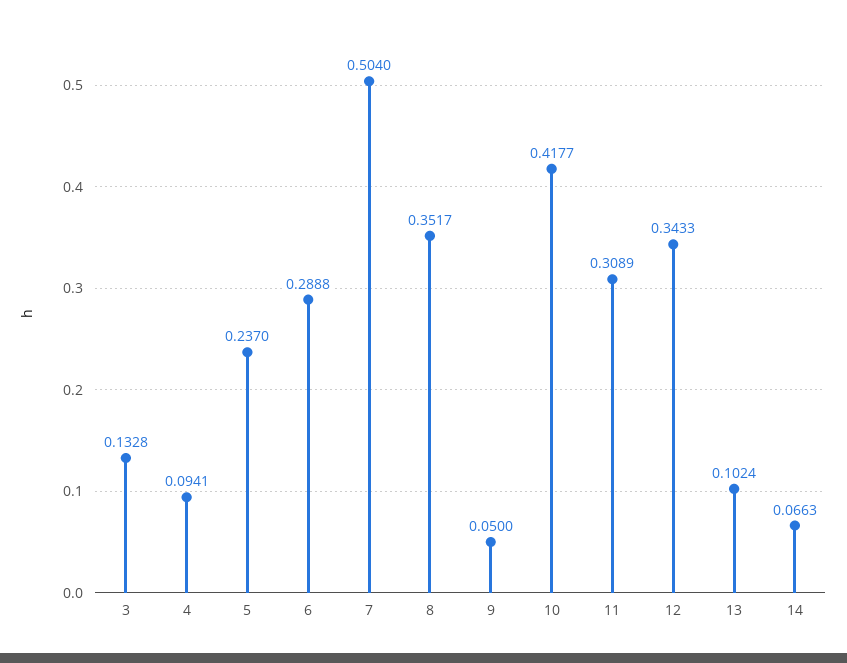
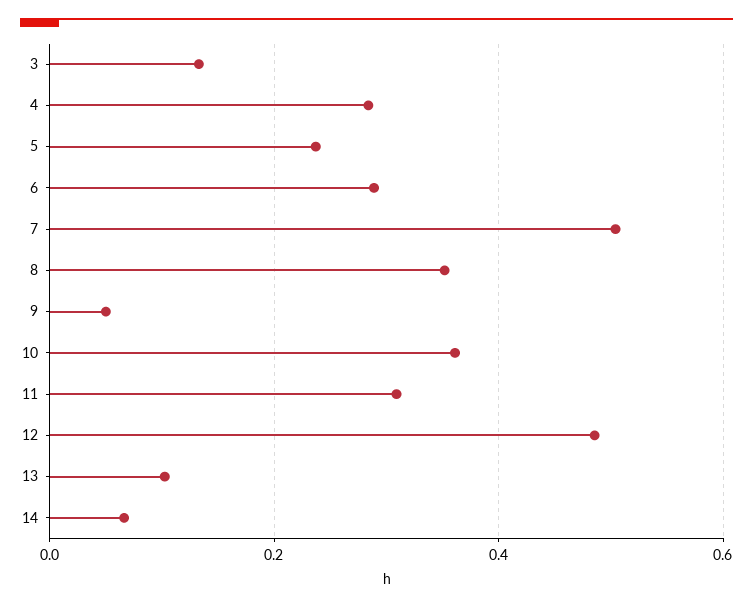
4: 0.0941 -> 0.28
10: 0.4177 -> 0.36
12: 0.3433 -> 0.48

